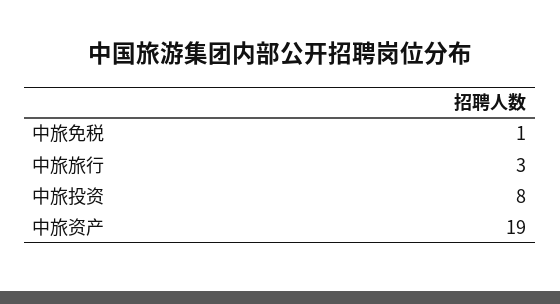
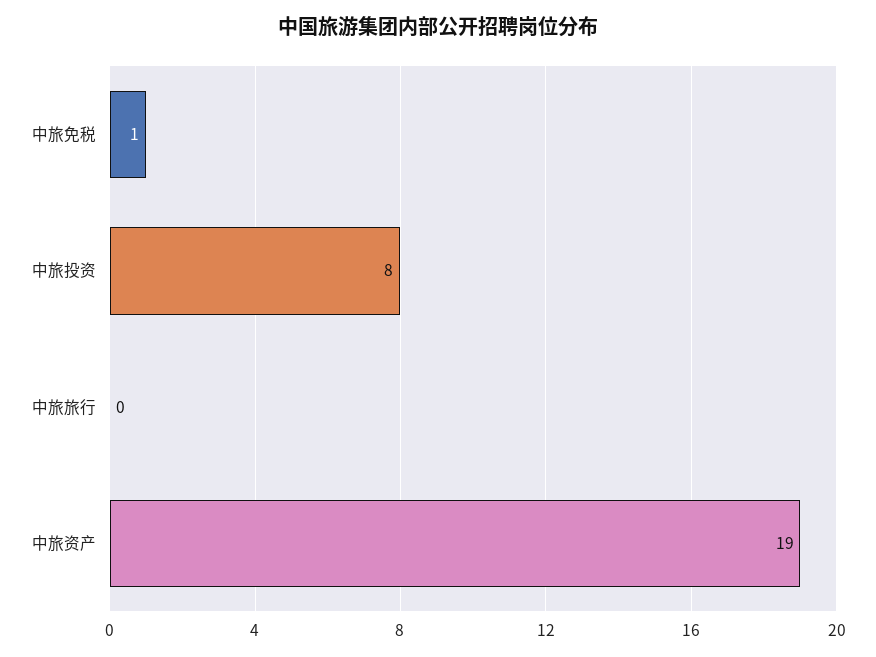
中旅旅行: 3 -> 0

